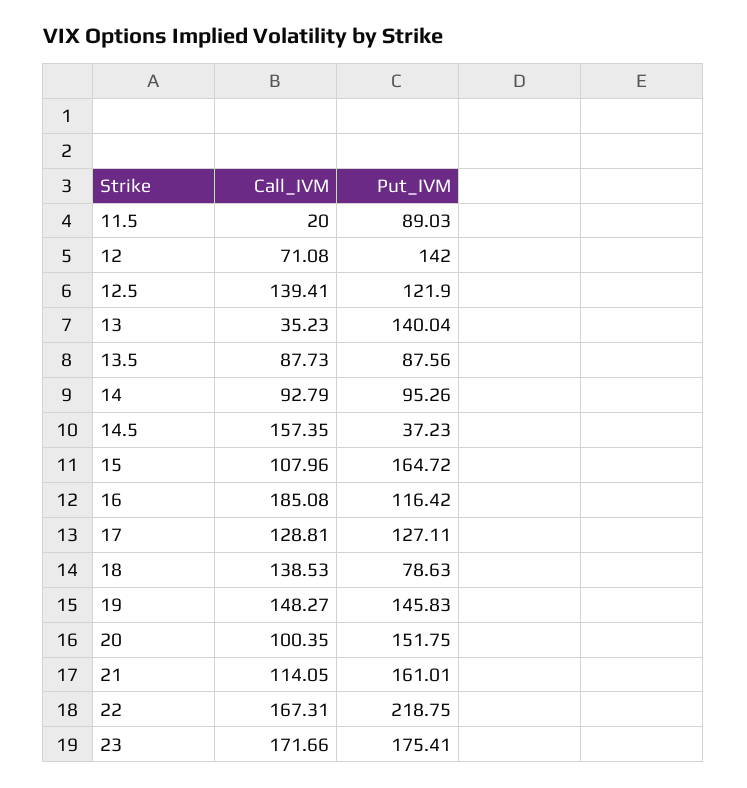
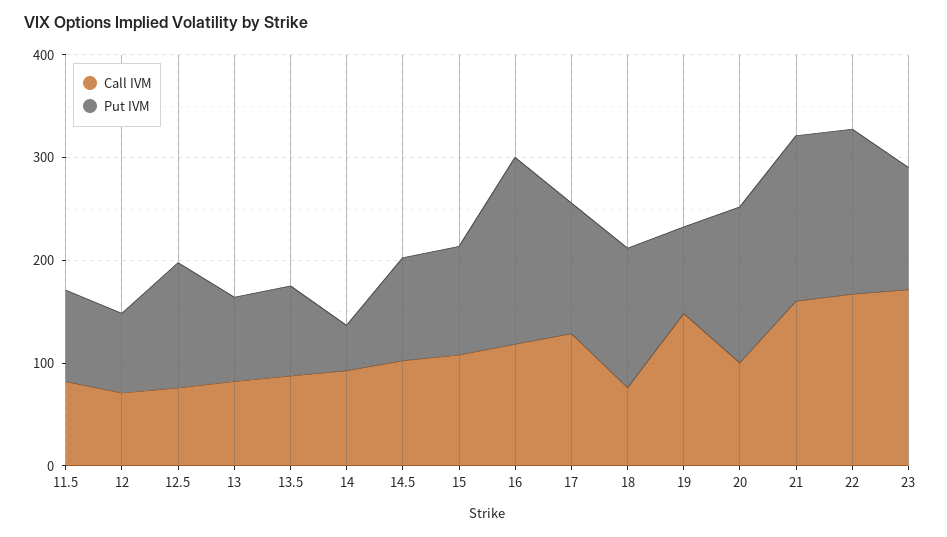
Call_IVM, 11.5: 20 -> 80
Put_IVM, 12: 142 -> 80
Call_IVM, 12.5: 139.41 -> 80
Call_IVM, 13: 35.23 -> 80
Put_IVM, 13: 140.04 -> 80
Put_IVM, 14: 95.26 -> 40
Call_IVM, 14.5: 157.35 -> 100
Put_IVM, 14.5: 37.23 -> 100
Put_IVM, 15: 164.72 -> 100
Call_IVM, 16: 185.08 -> 120
Put_IVM, 16: 116.42 -> 180
Call_IVM, 18: 138.53 -> 80
Put_IVM, 18: 78.63 -> 140
Put_IVM, 19: 145.83 -> 80
Call_IVM, 21: 114.05 -> 160
Put_IVM, 22: 218.75 -> 160
Put_IVM, 23: 175.41 -> 120

